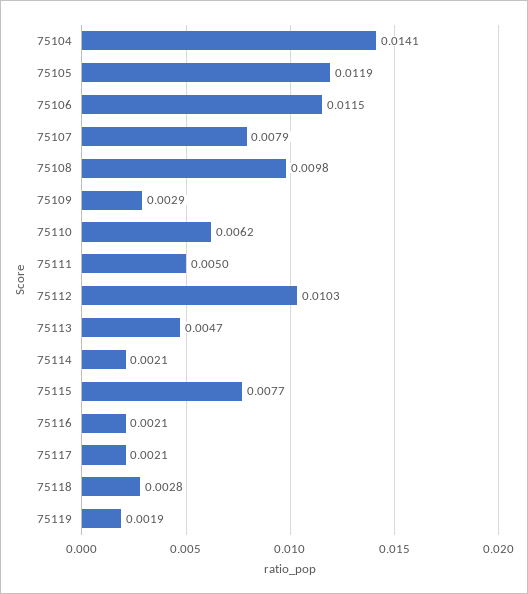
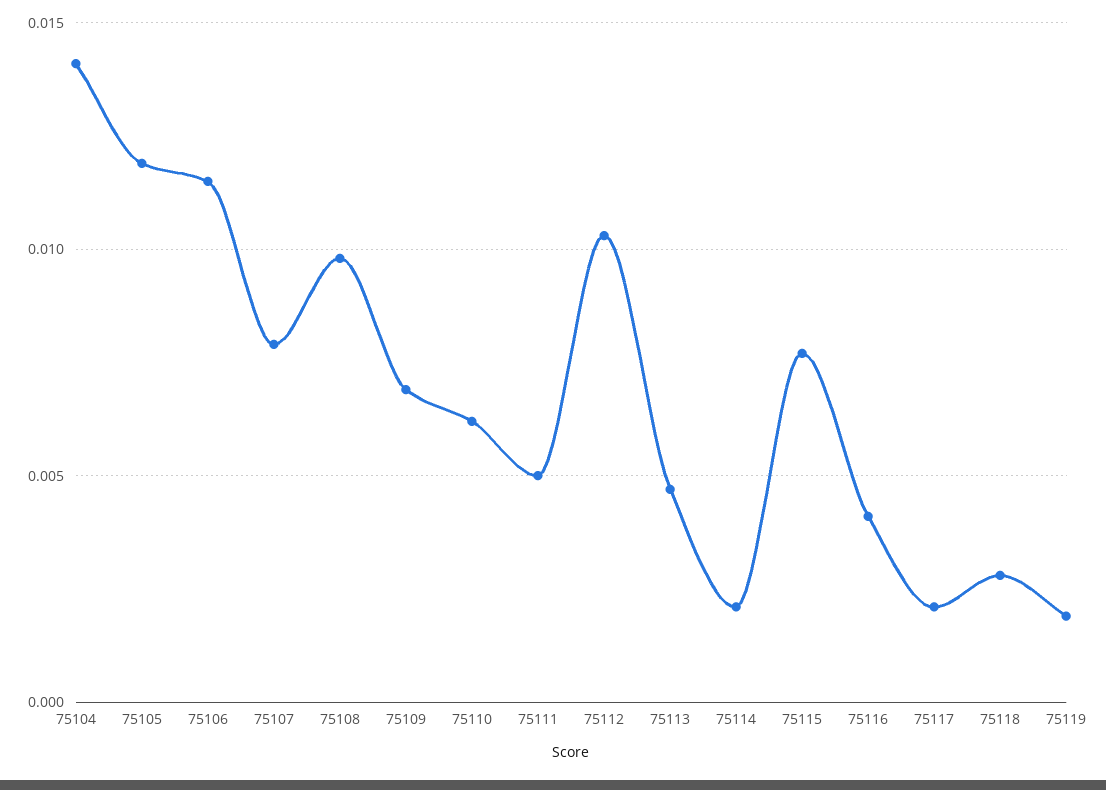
75109: 0.0029 -> 0.007
75116: 0.0021 -> 0.004

